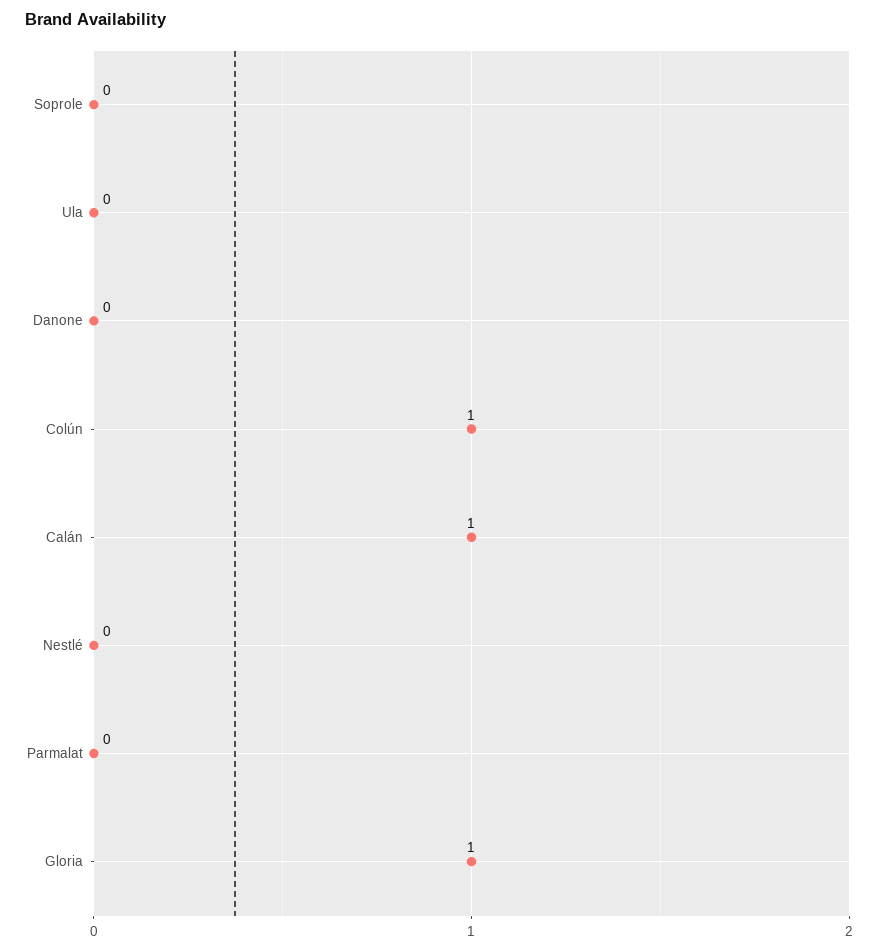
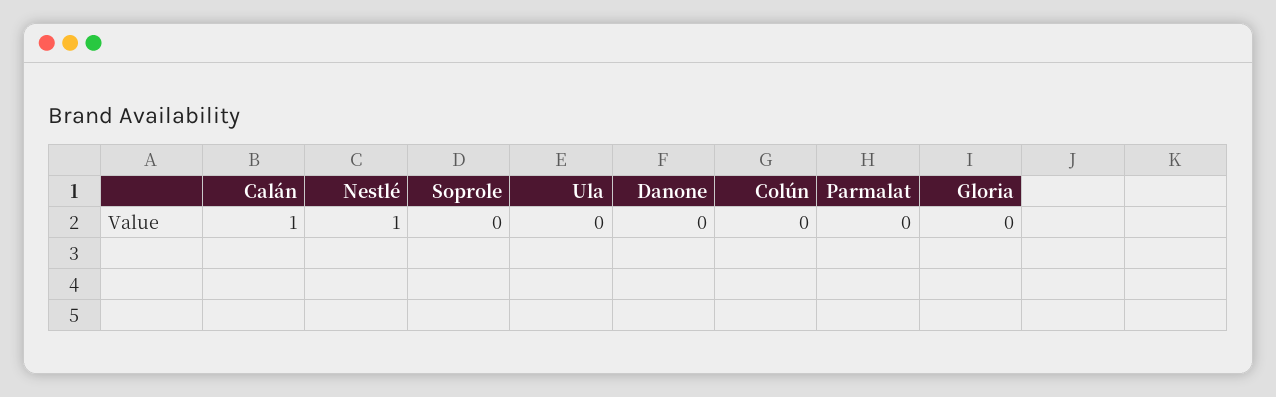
Colún: 1 -> 0
Nestlé: 0 -> 1
Gloria: 1 -> 0

